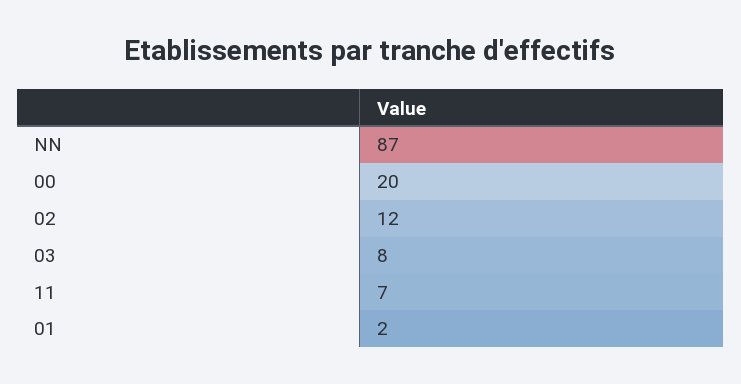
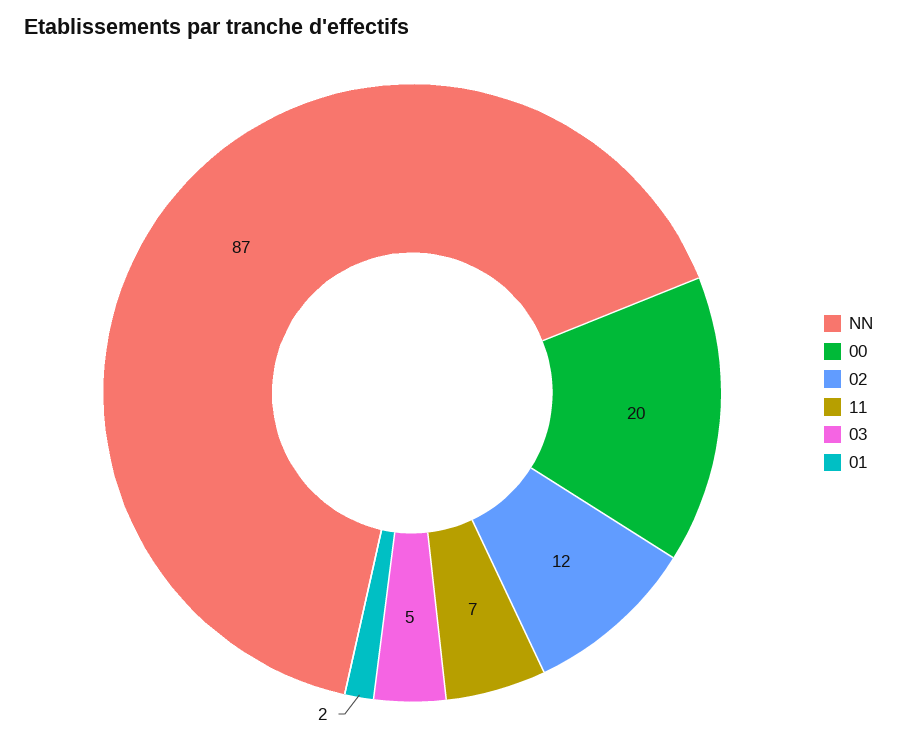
03: 8 -> 5

